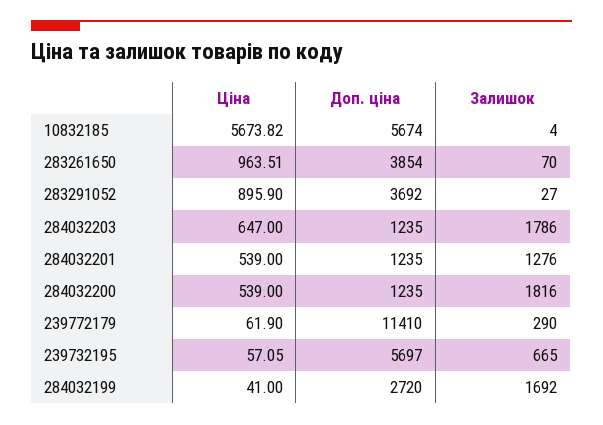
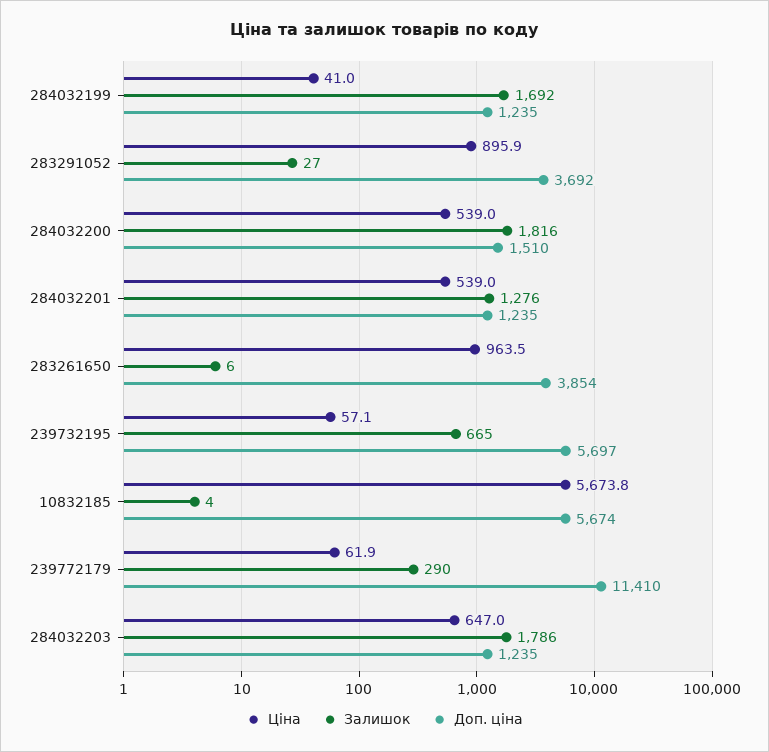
Залишок, 283261650: 70 -> 6
Доп. ціна, 284032200: 1235 -> 1510
Доп. ціна, 284032199: 2720 -> 1235

